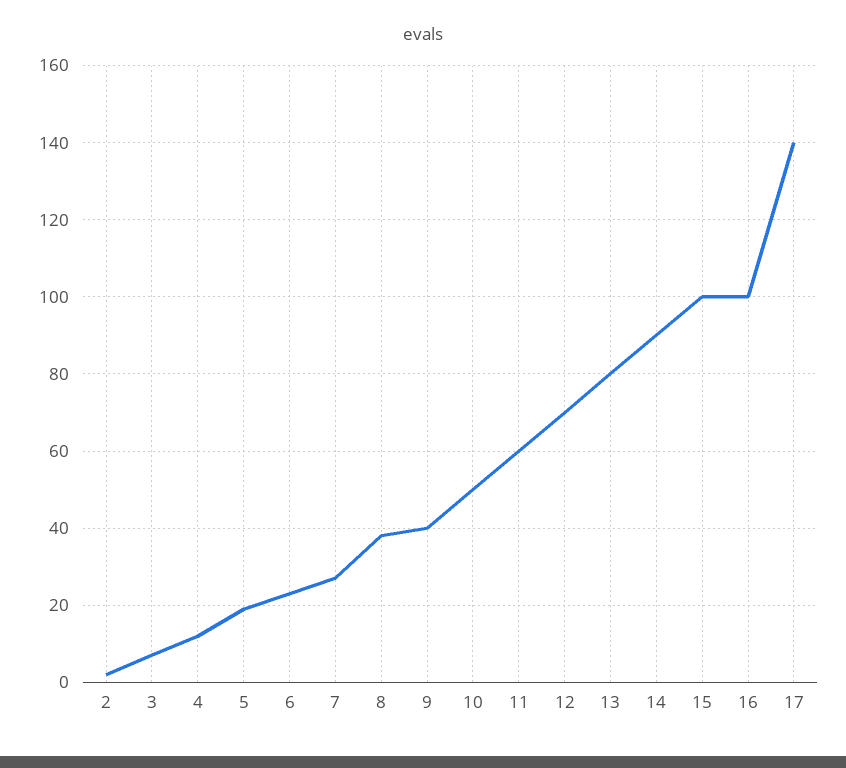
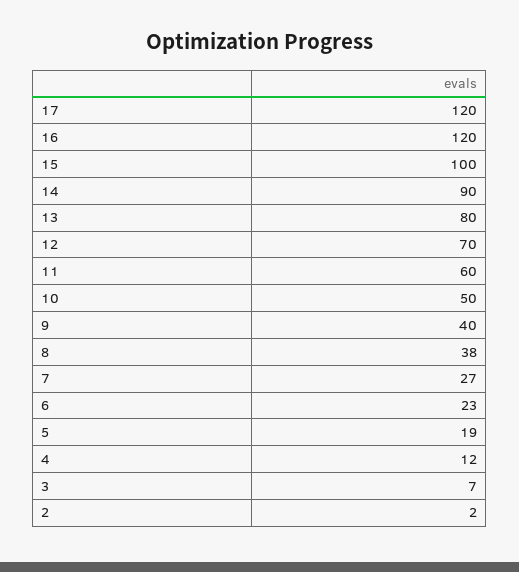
16: 100 -> 120
17: 140 -> 120

